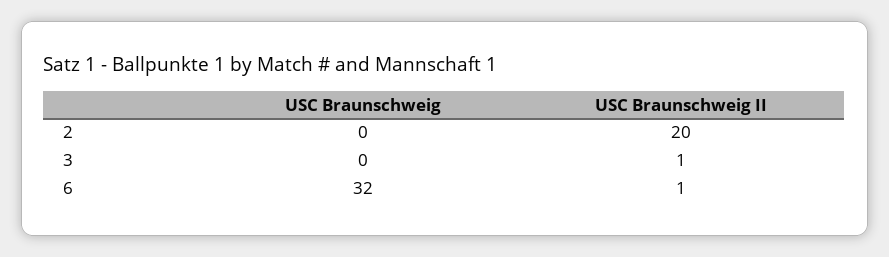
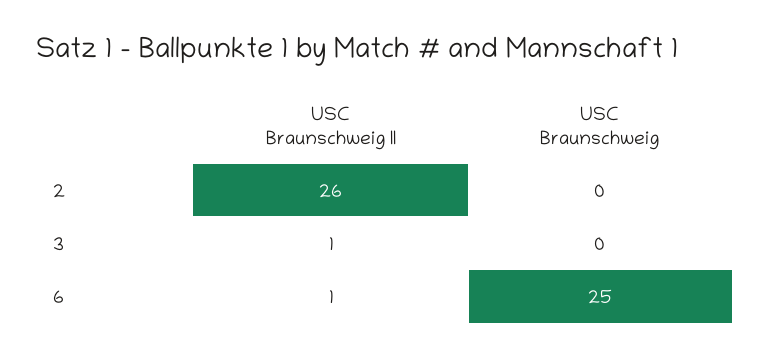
USC Braunschweig II, 2: 20 -> 26
USC Braunschweig, 6: 32 -> 25

